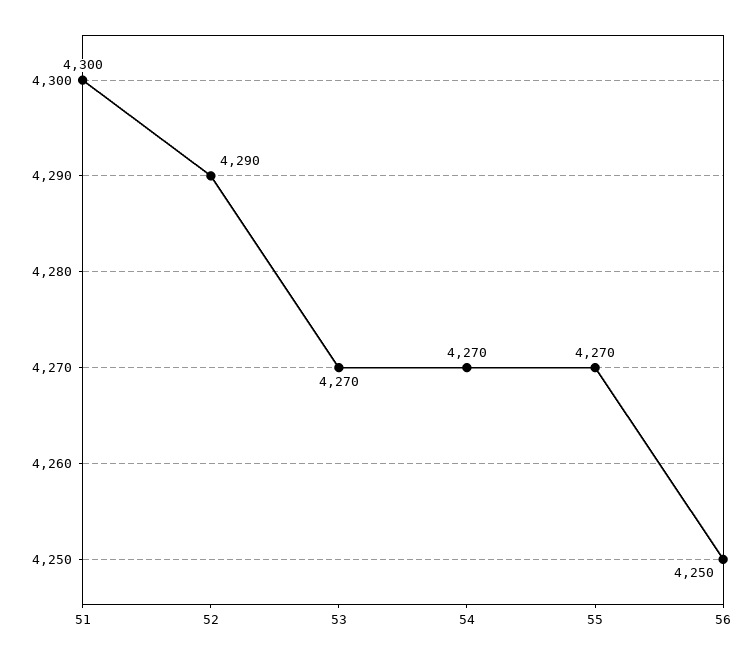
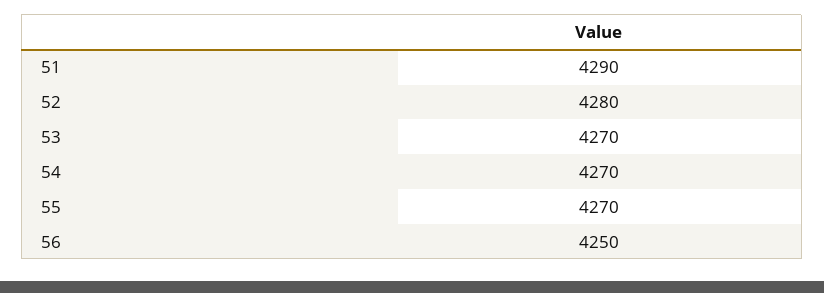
51: 4300 -> 4290
52: 4290 -> 4280

